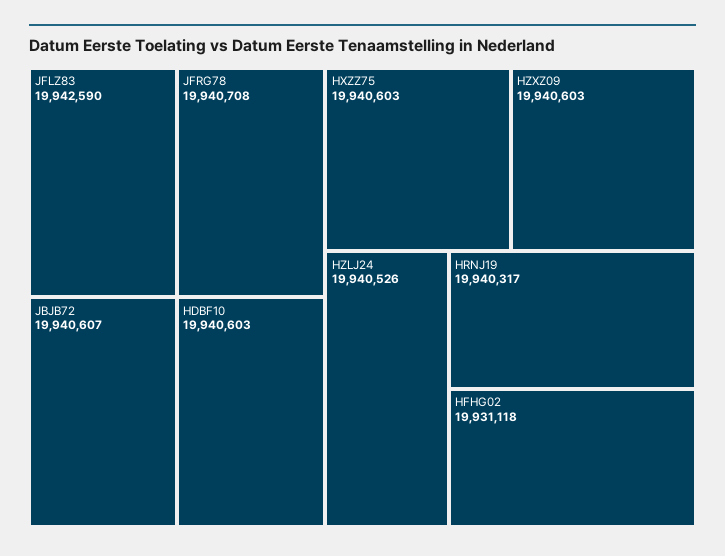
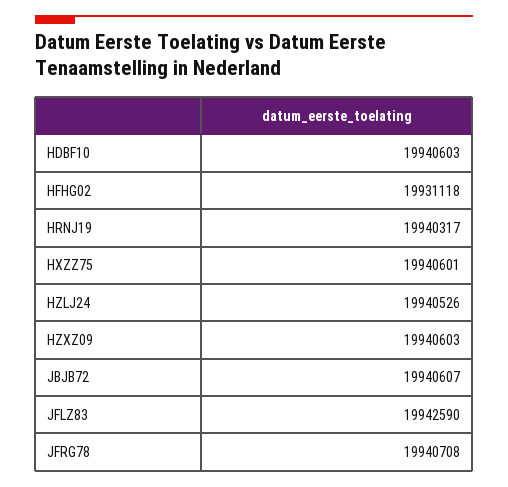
HXZZ75: 19940603 -> 19940601

